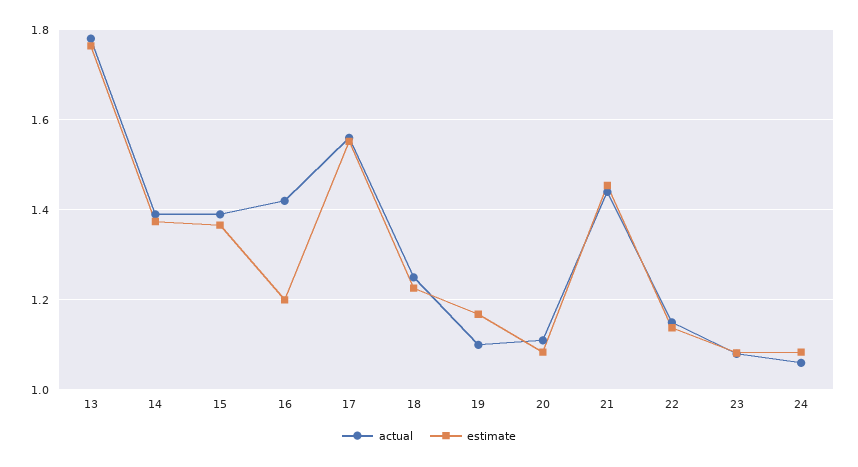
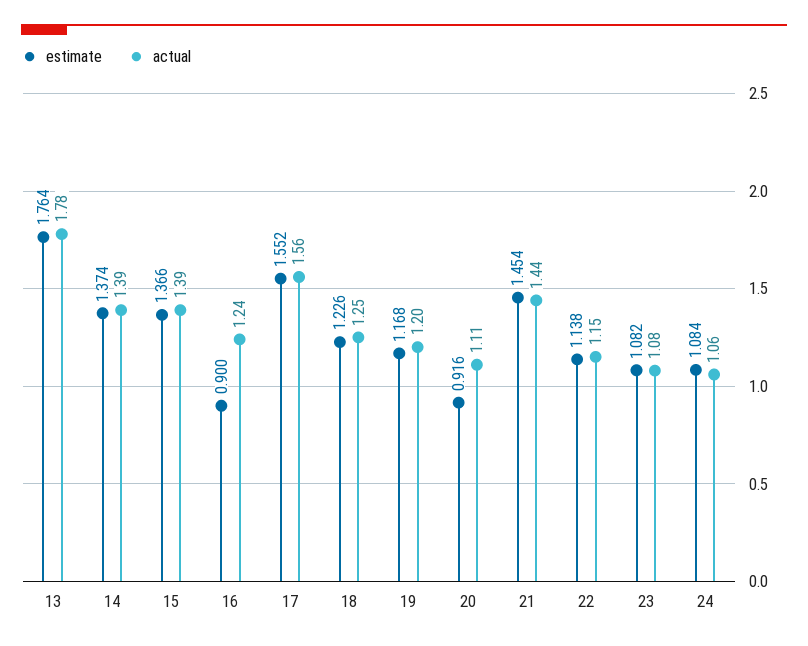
actual, 16: 1.42 -> 1.24
estimate, 16: 1.2 -> 0.9
actual, 19: 1.1 -> 1.2
estimate, 20: 1.08 -> 0.916

